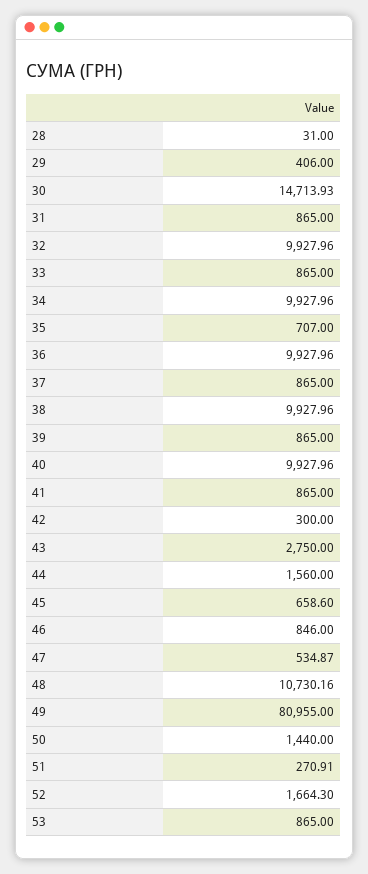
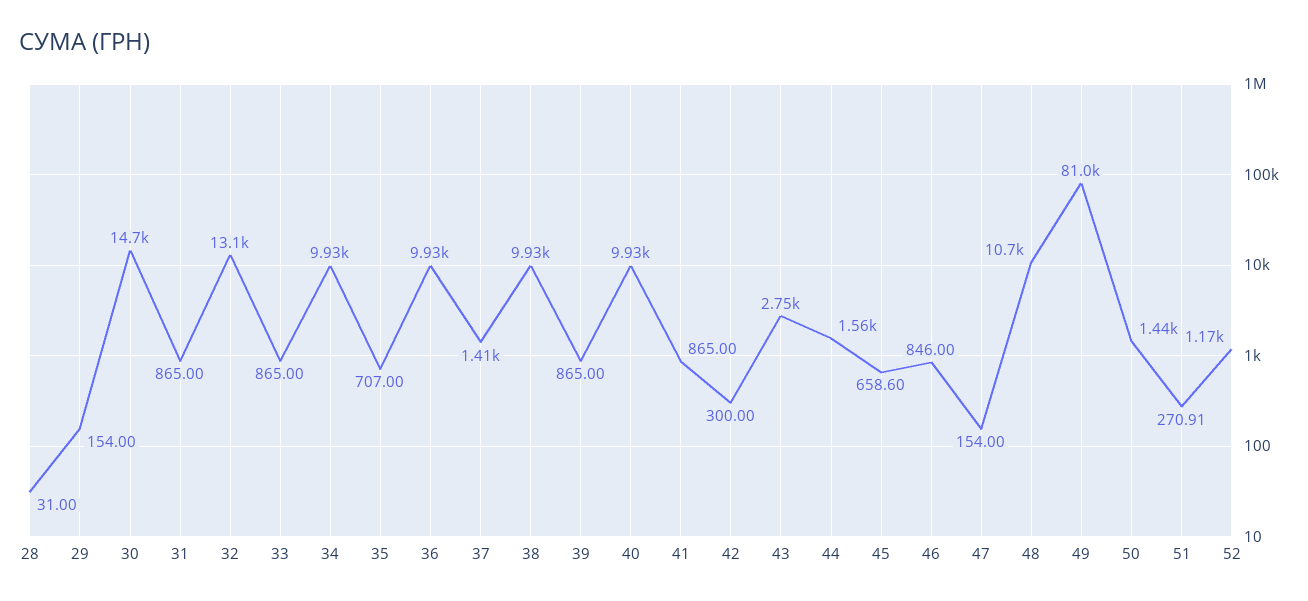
29: 406 -> 154
32: 9927.96 -> 13100
37: 865 -> 1410
47: 534.87 -> 154
52: 1664.3 -> 1170
53: 865 -> none

